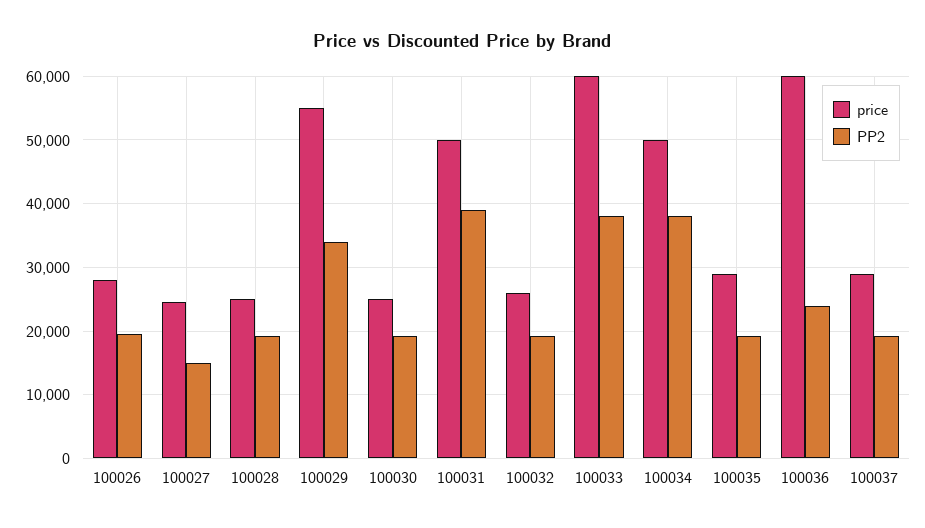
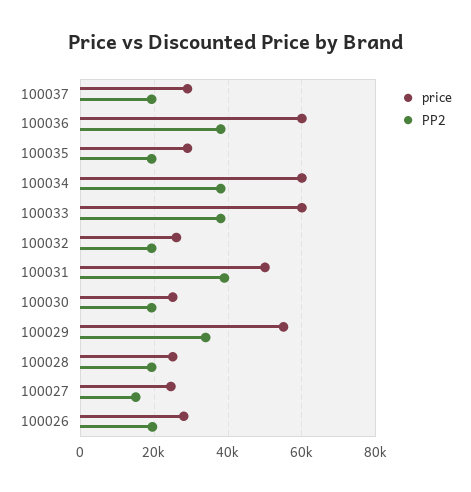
price, 100034: 50000 -> 60000
PP2, 100036: 24000 -> 38000

